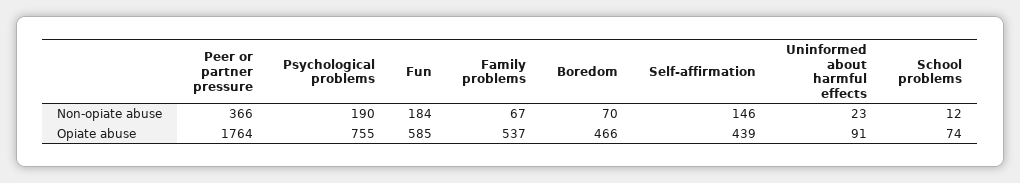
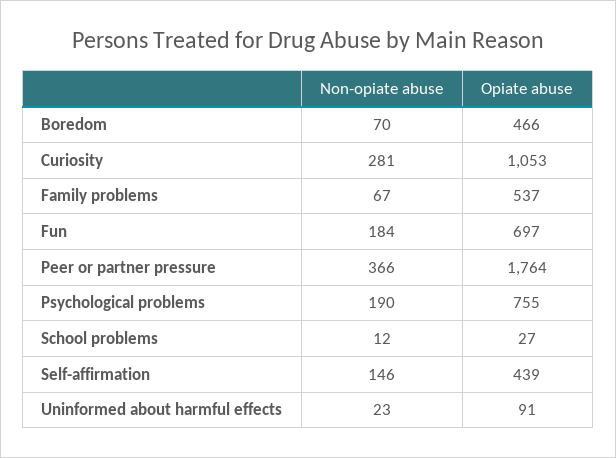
Fun, Opiate abuse: 585 -> 697
School problems, Opiate abuse: 74 -> 27
Curiosity, Non-opiate abuse: none -> 281
Curiosity, Opiate abuse: none -> 1053

